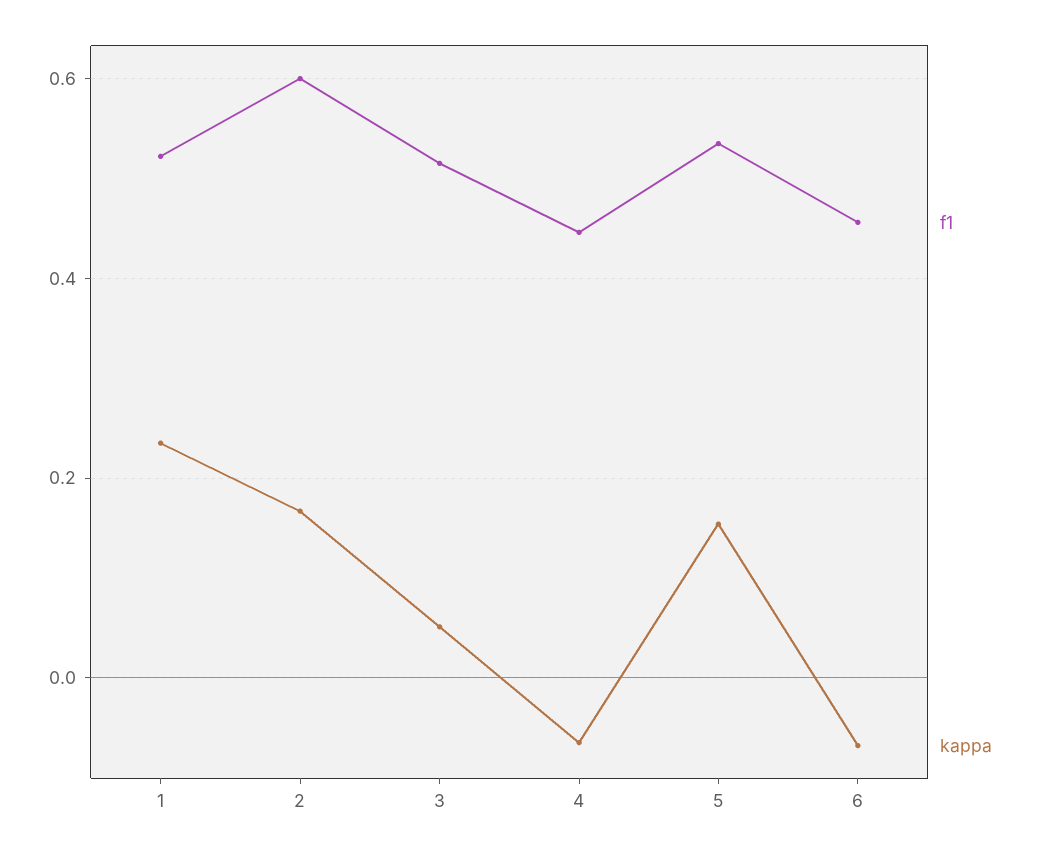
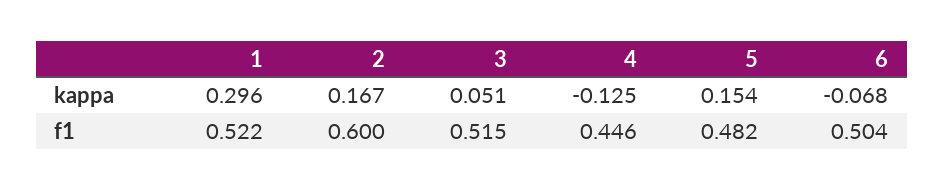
kappa, 1: 0.24 -> 0.296
kappa, 4: -0.06 -> -0.125
f1, 5: 0.54 -> 0.482
f1, 6: 0.46 -> 0.504

